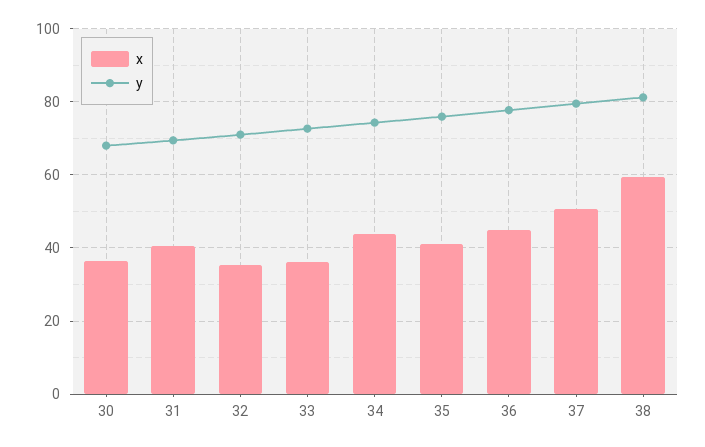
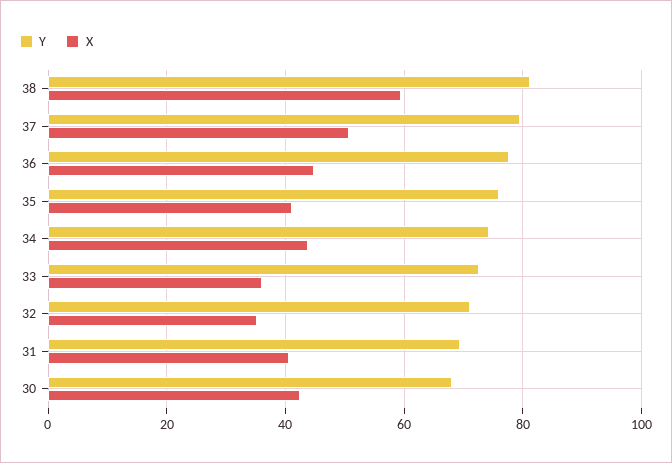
x, 30: 36 -> 42

